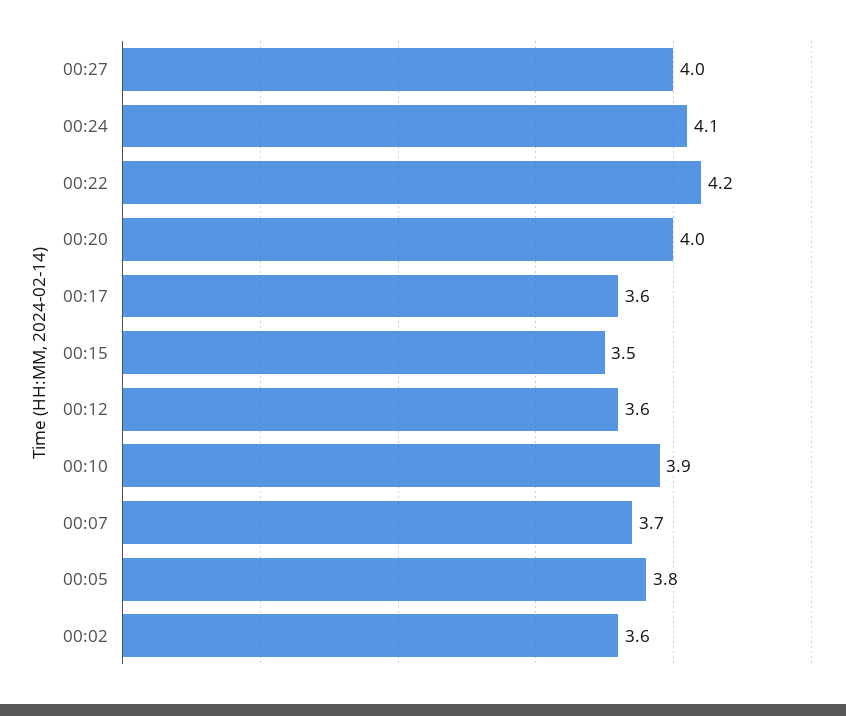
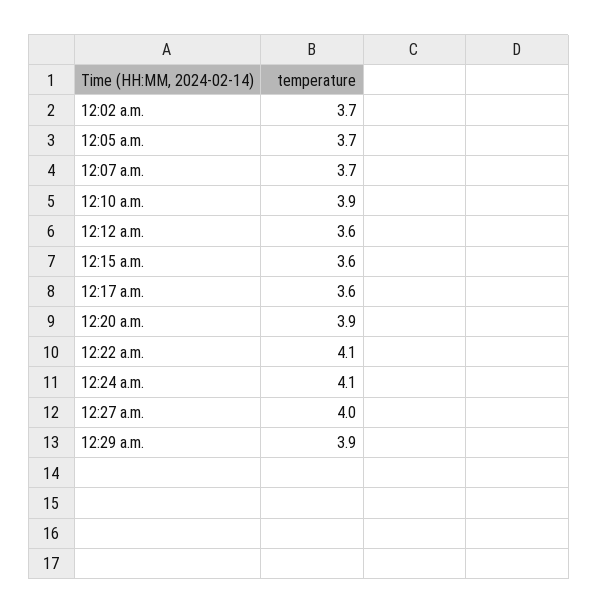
00:22: 4.2 -> 4.1
00:20: 4 -> 3.9
00:15: 3.5 -> 3.6
00:05: 3.8 -> 3.7
00:02: 3.6 -> 3.7
12:29 a.m.: none -> 3.9

